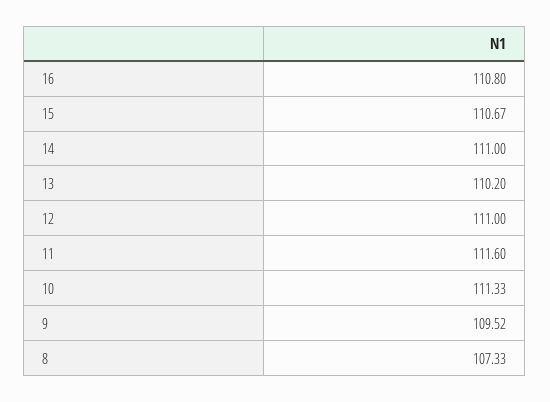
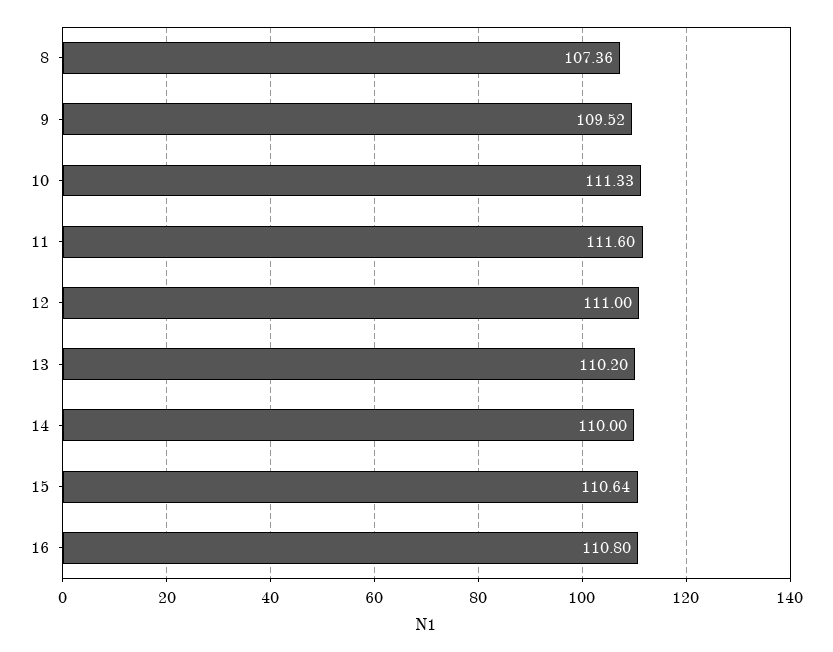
15: 110.67 -> 110.64
14: 111 -> 110
8: 107.33 -> 107.36

